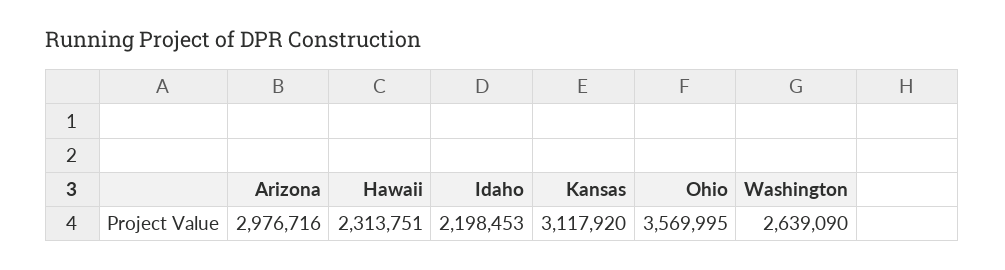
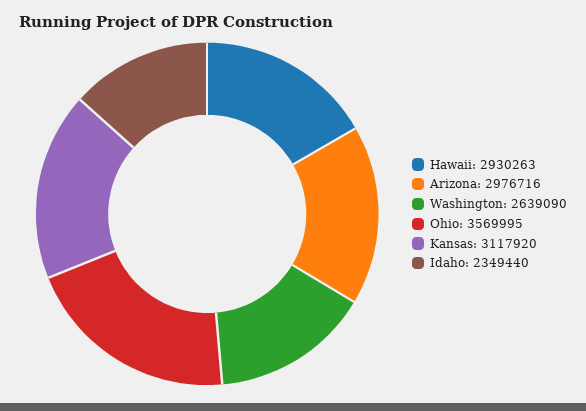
Hawaii: 2313751 -> 2930263
Idaho: 2198453 -> 2349440

